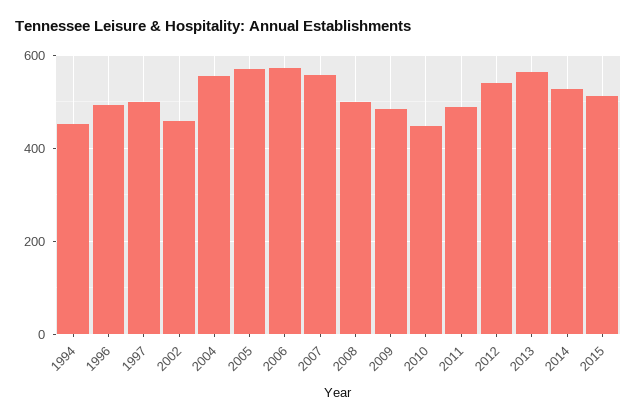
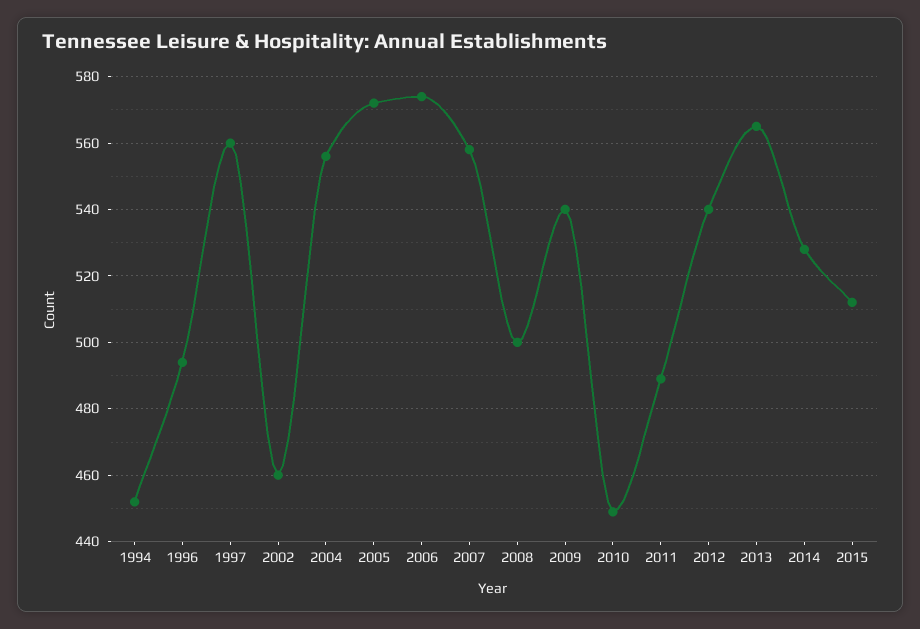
1997: 500 -> 560
2009: 480 -> 540

